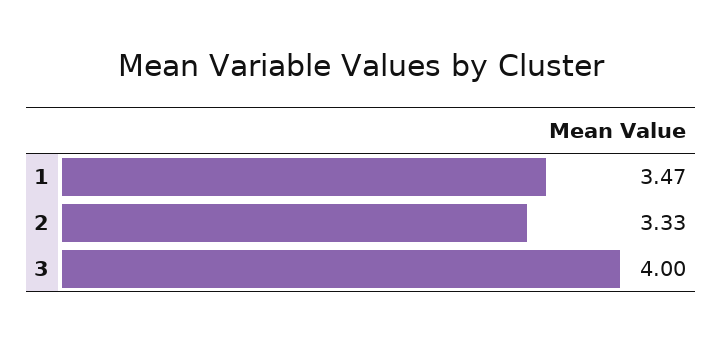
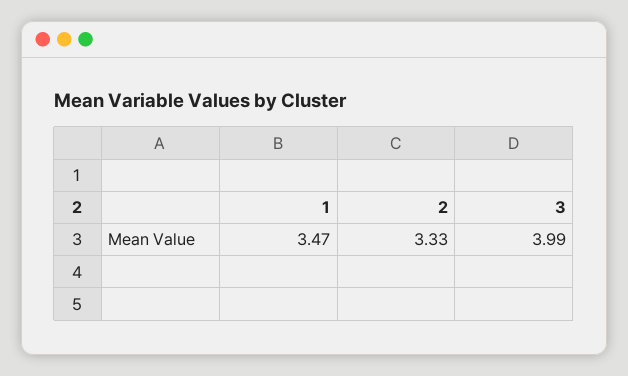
3: 4 -> 3.99

